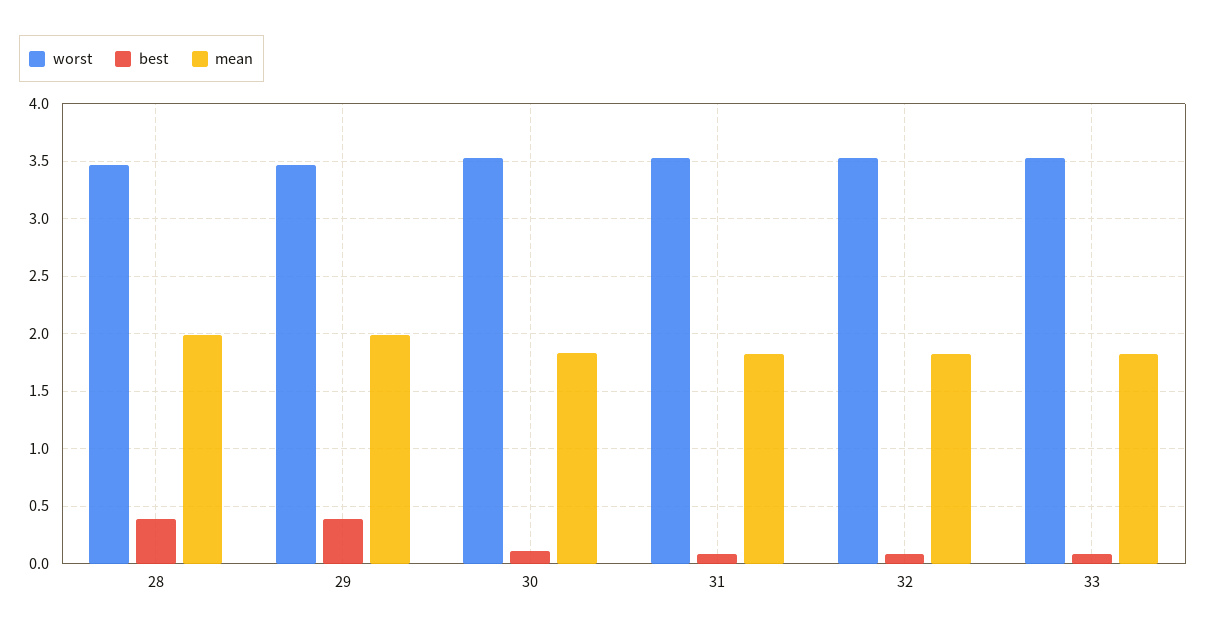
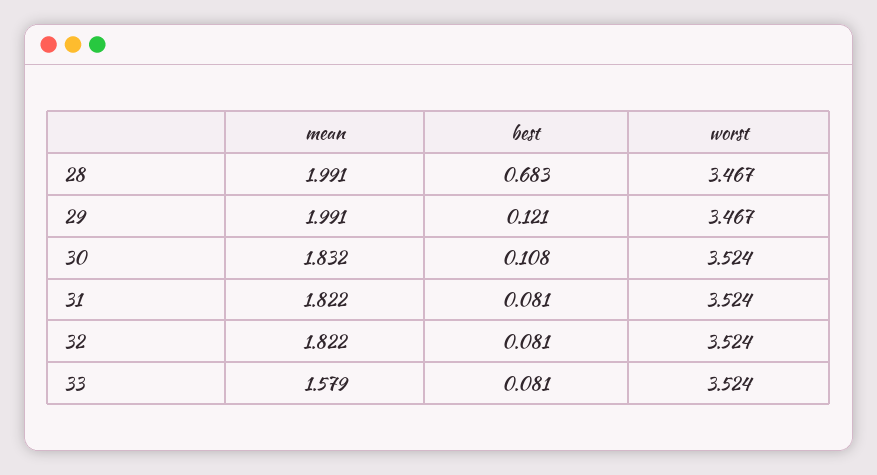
best, 28: 0.4 -> 0.683
best, 29: 0.4 -> 0.121
mean, 33: 1.8 -> 1.579

